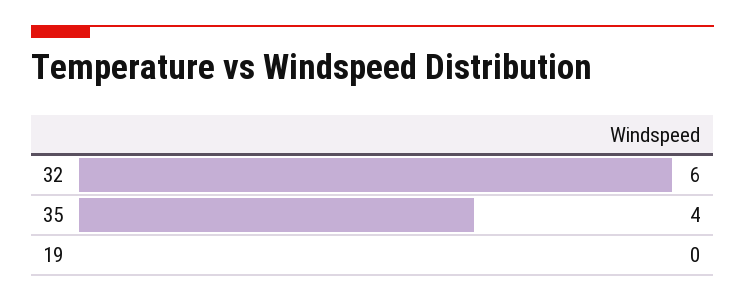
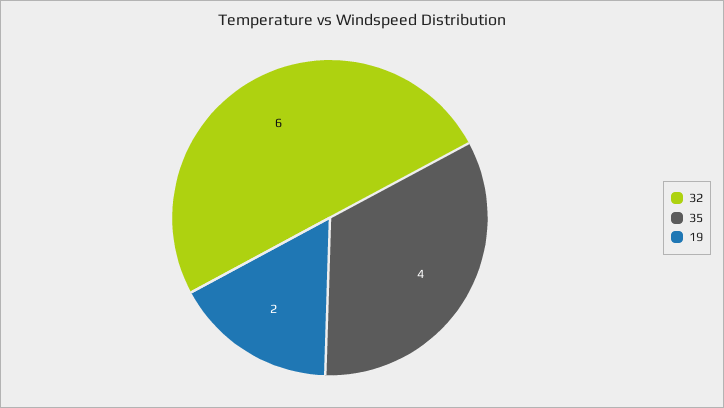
19: 0 -> 2

